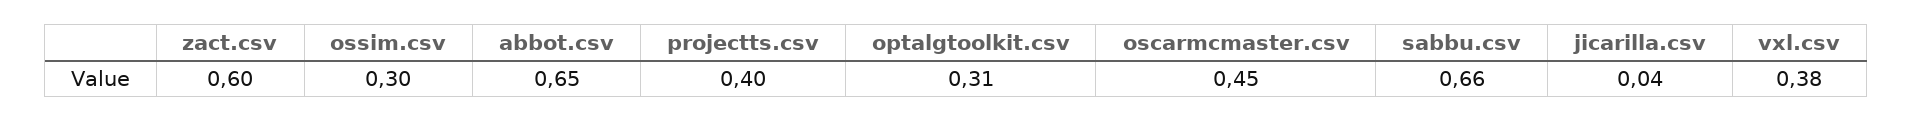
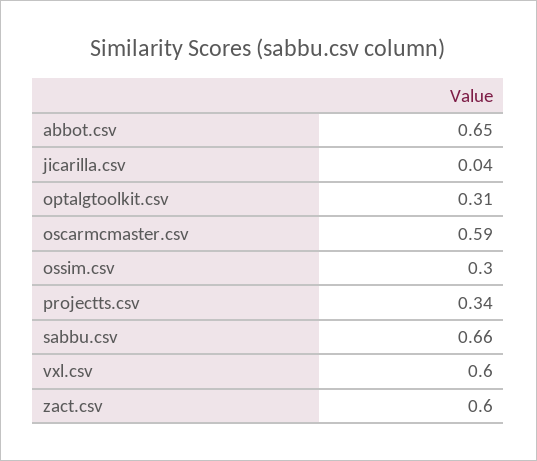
projectts.csv: 0.4 -> 0.34
oscarmcmaster.csv: 0.45 -> 0.59
vxl.csv: 0.38 -> 0.6

